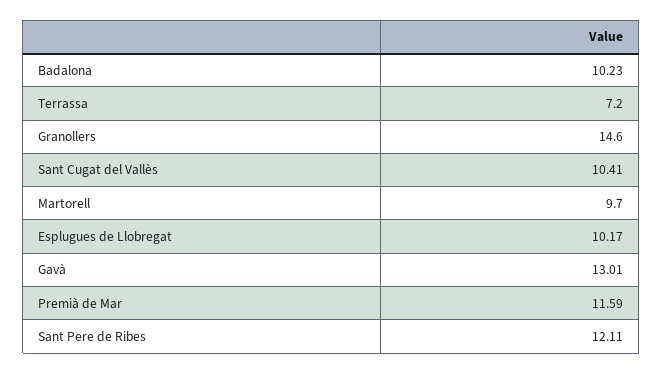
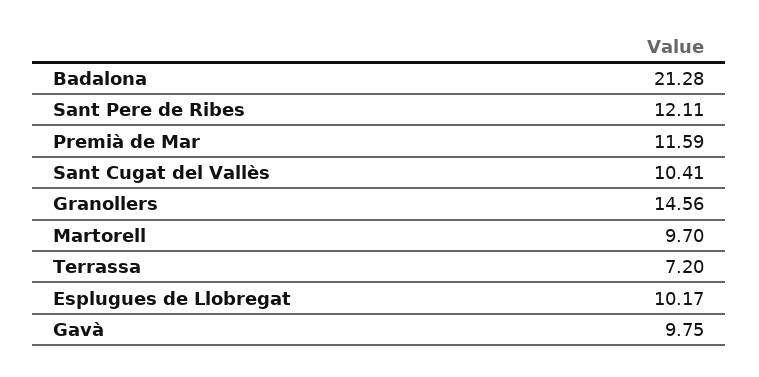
Badalona: 10.23 -> 21.28
Granollers: 14.6 -> 14.56
Gavà: 13.01 -> 9.75

